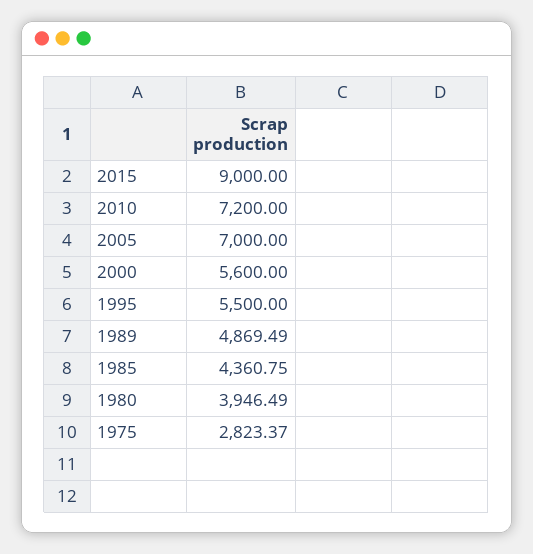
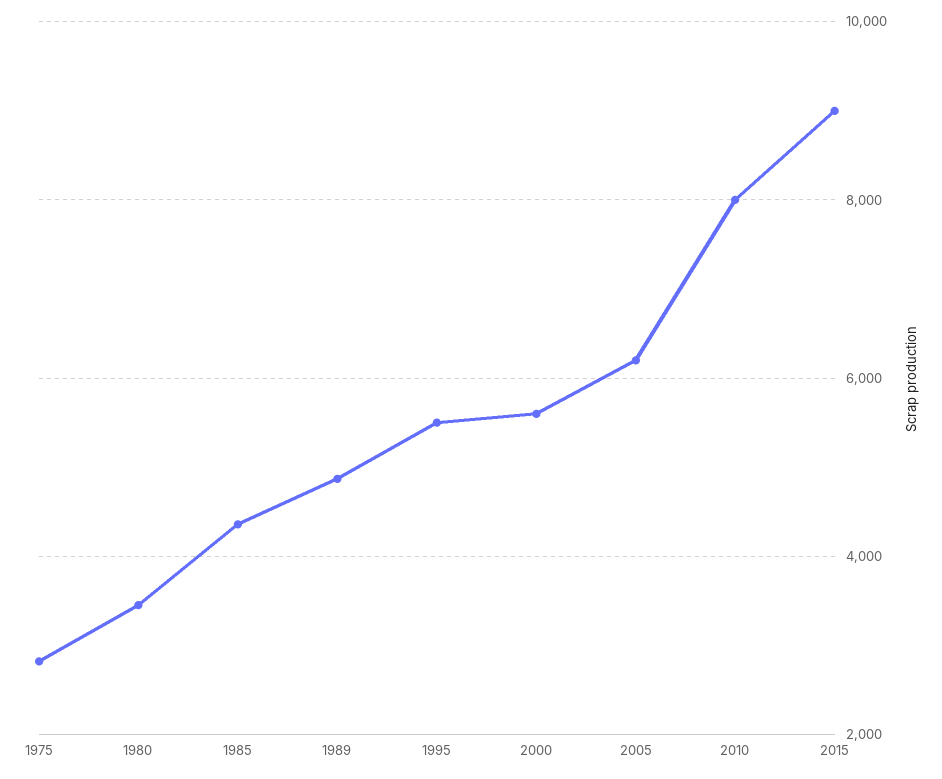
2010: 7200 -> 8000
2005: 7000 -> 6200
1980: 3946.49 -> 3400

